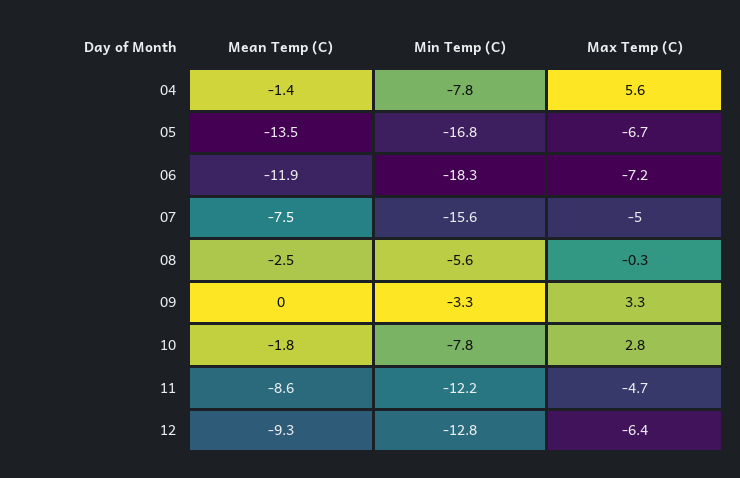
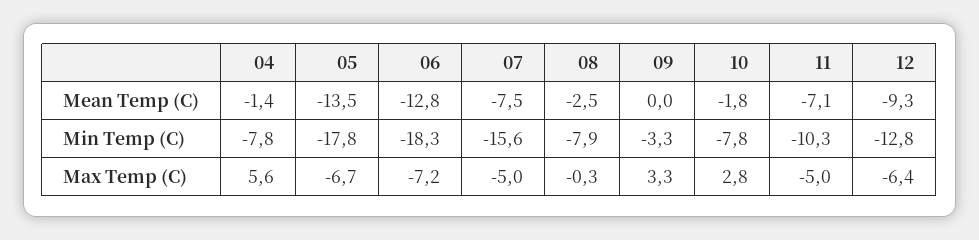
Min Temp (C), 05: -16.8 -> -17.8
Mean Temp (C), 06: -11.9 -> -12.8
Min Temp (C), 08: -5.6 -> -7.9
Mean Temp (C), 11: -8.6 -> -7.1
Min Temp (C), 11: -12.2 -> -10.3
Max Temp (C), 11: -4.7 -> -5

